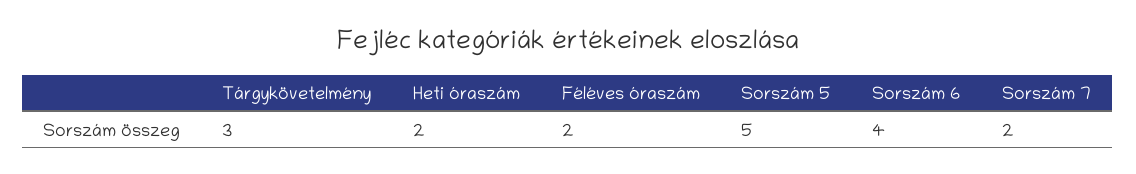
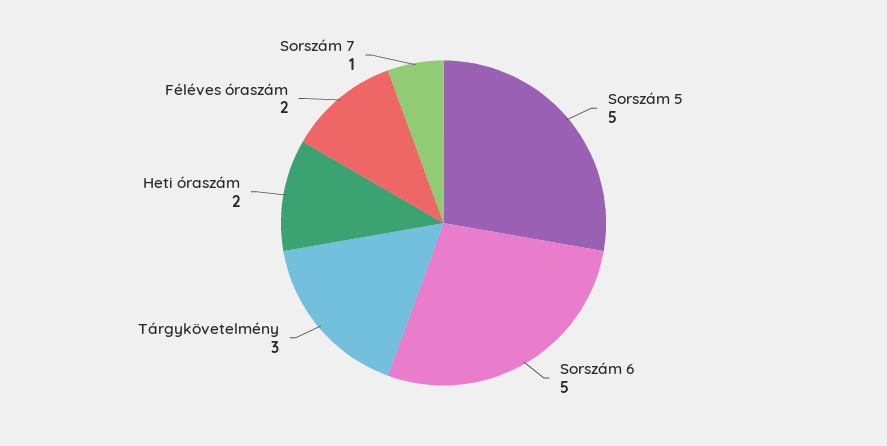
Sorszám 6: 4 -> 5
Sorszám 7: 2 -> 1

